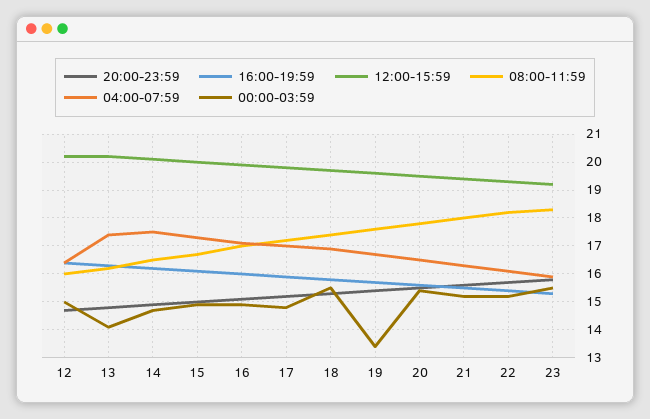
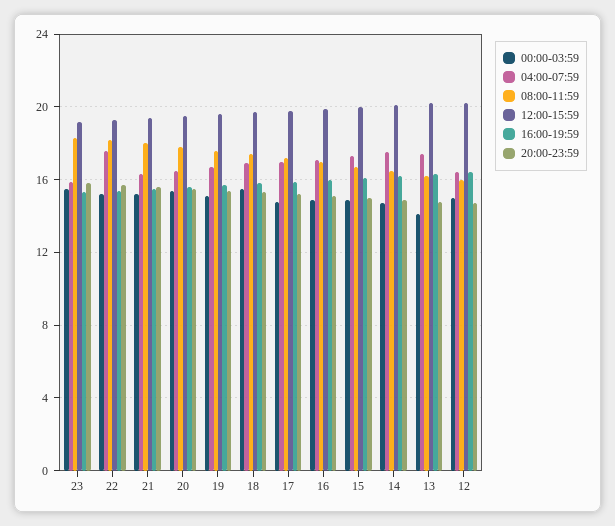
00:00-03:59, 19: 13.5 -> 15
04:00-07:59, 22: 16 -> 17.5

